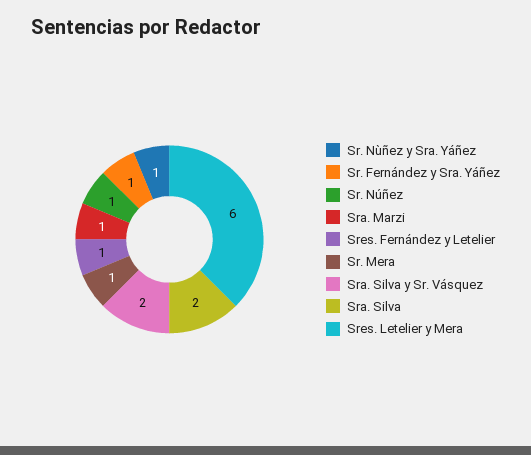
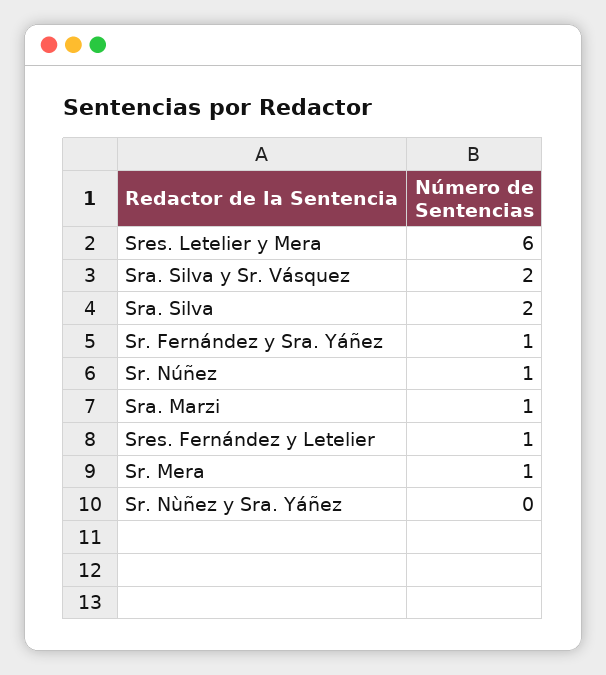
Sr. Nùñez y Sra. Yáñez: 1 -> 0

